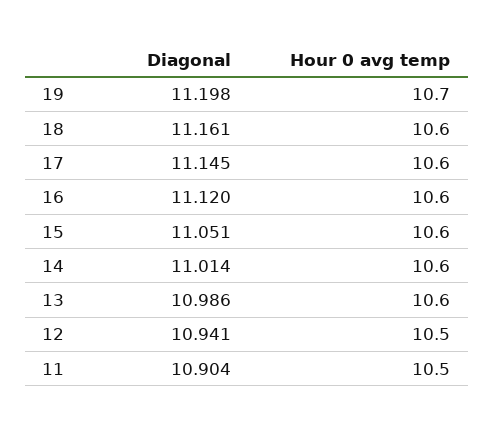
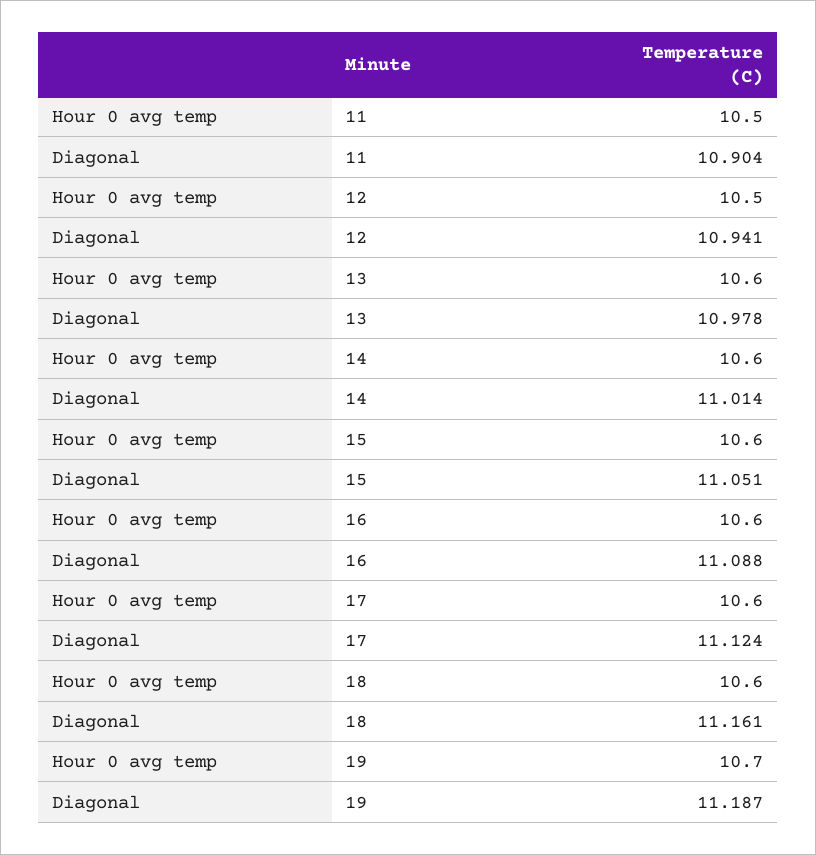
Diagonal, 19: 11.198 -> 11.187
Diagonal, 17: 11.145 -> 11.124
Diagonal, 16: 11.12 -> 11.088
Diagonal, 13: 10.986 -> 10.978

